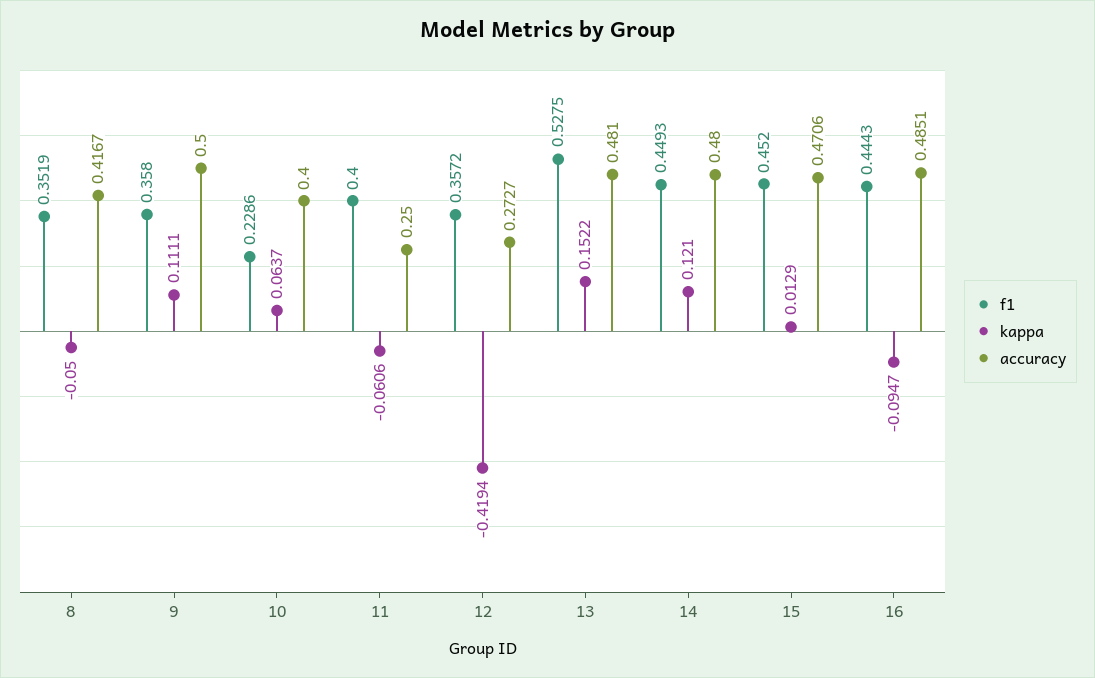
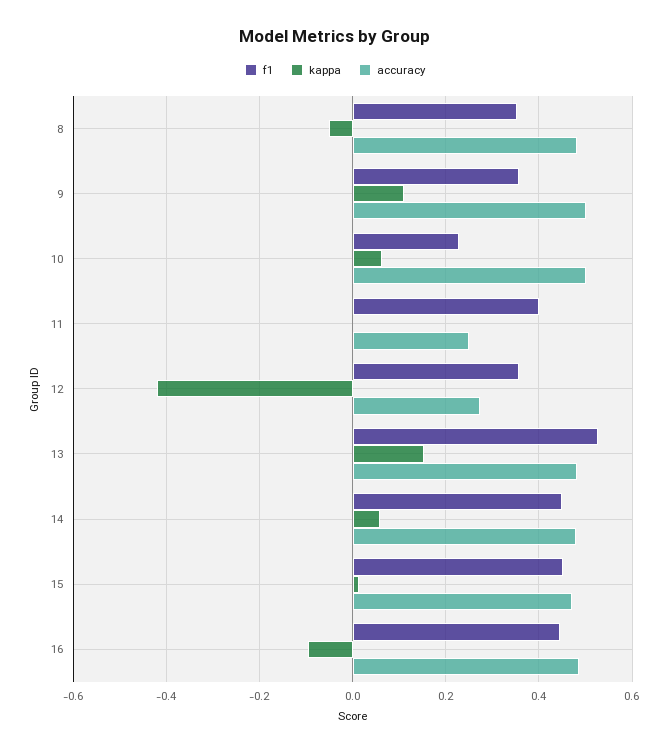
accuracy, 8: 0.4167 -> 0.48
accuracy, 10: 0.4 -> 0.5
kappa, 11: -0.0606 -> 0
kappa, 14: 0.121 -> 0.06

